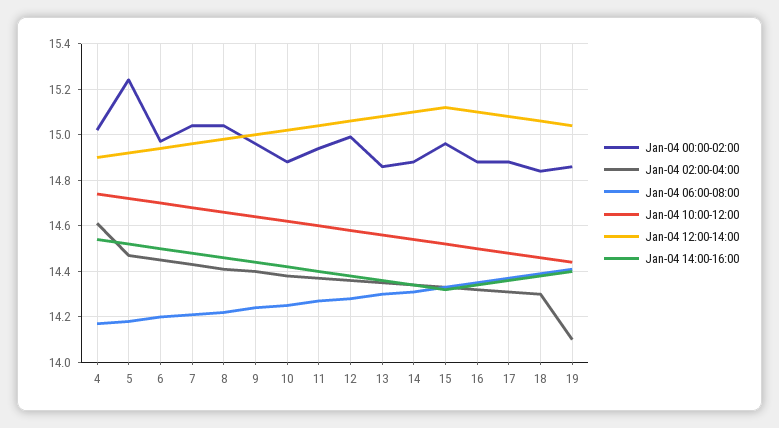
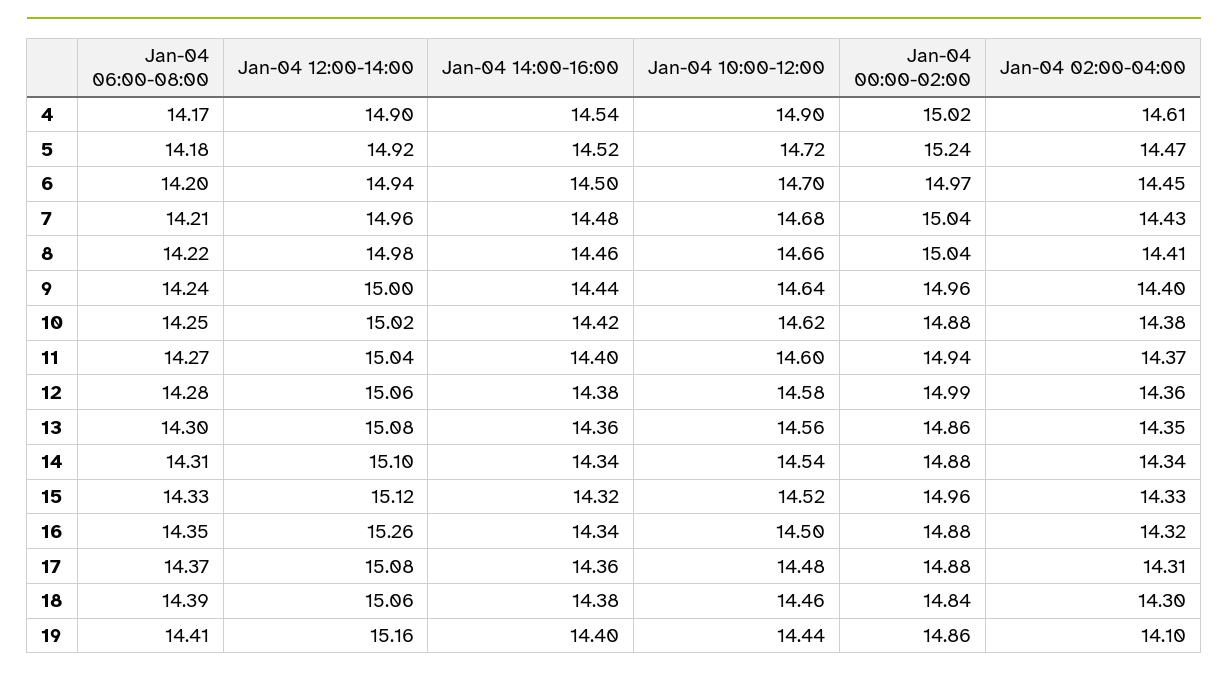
Jan-04 10:00-12:00, 4: 14.75 -> 14.9
Jan-04 12:00-14:00, 16: 15.1 -> 15.26
Jan-04 12:00-14:00, 19: 15.05 -> 15.16

